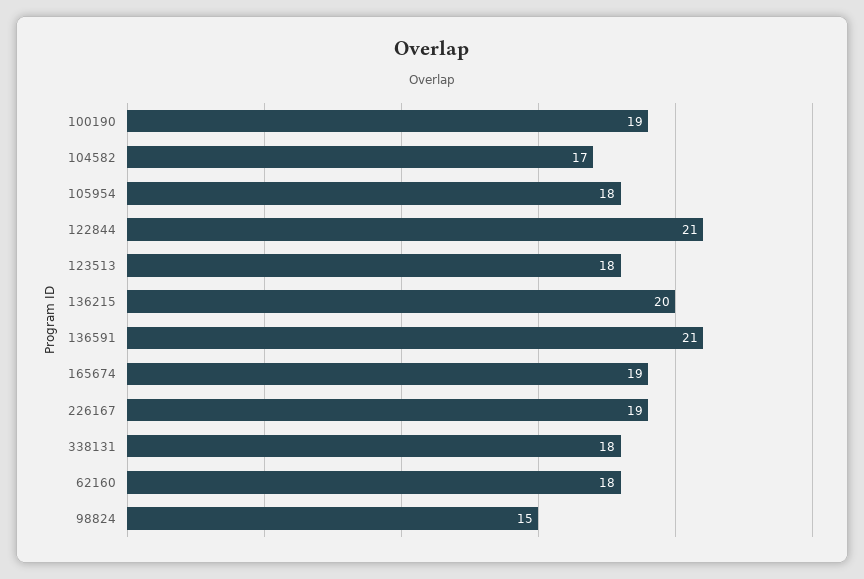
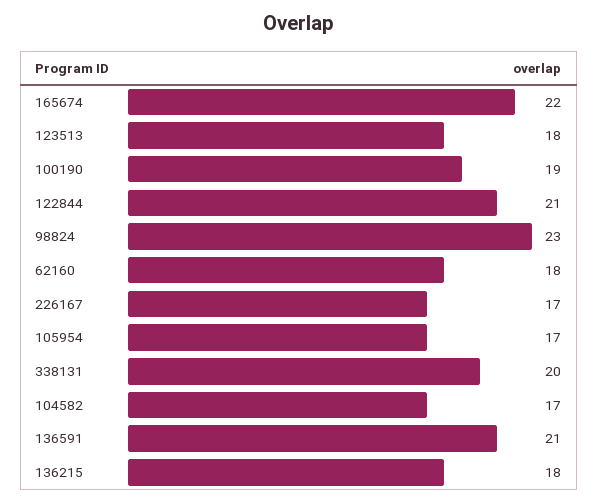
105954: 18 -> 17
136215: 20 -> 18
165674: 19 -> 22
226167: 19 -> 17
338131: 18 -> 20
98824: 15 -> 23

